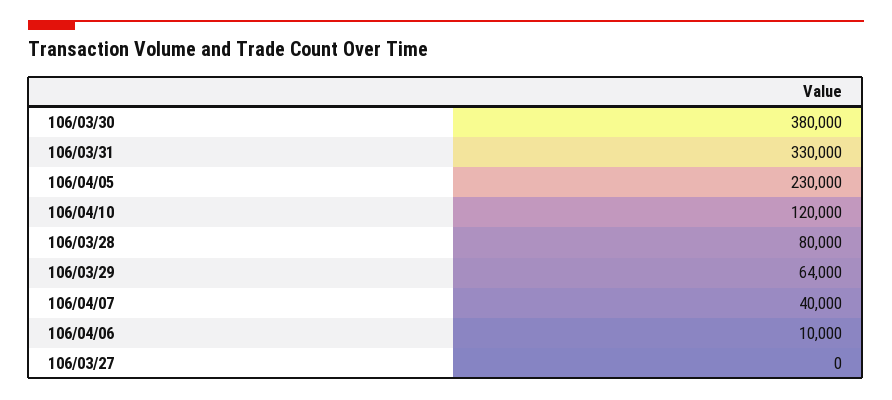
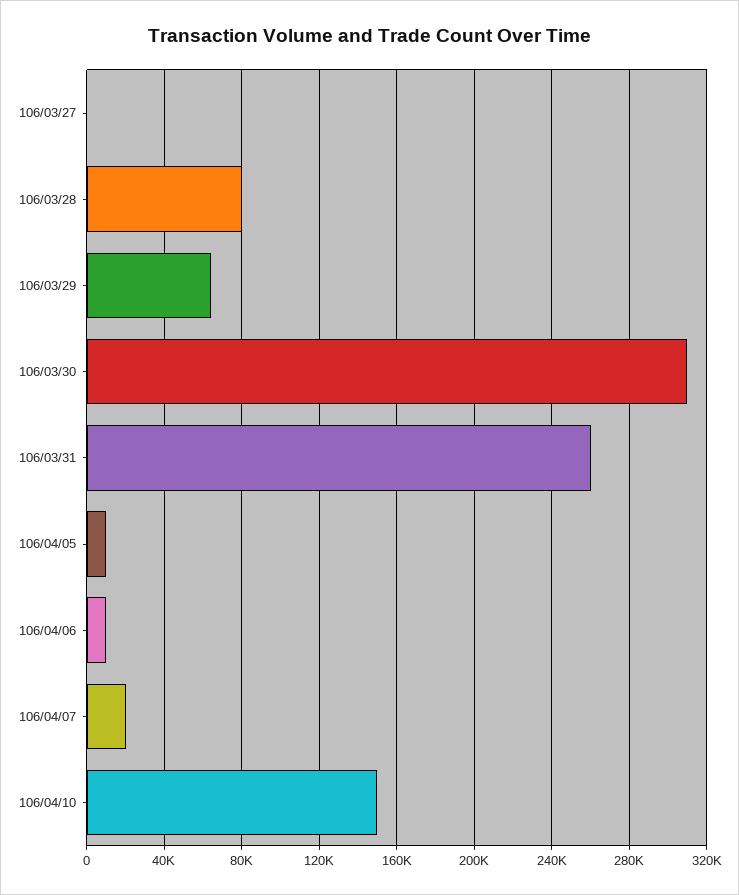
106/03/30: 380000 -> 310000
106/03/31: 330000 -> 260000
106/04/05: 230000 -> 10000
106/04/10: 120000 -> 150000
106/04/07: 40000 -> 20000

